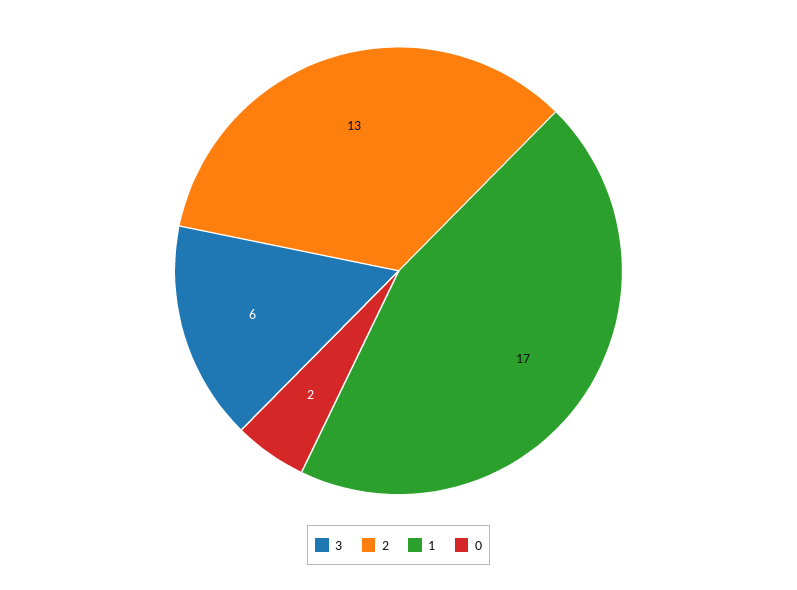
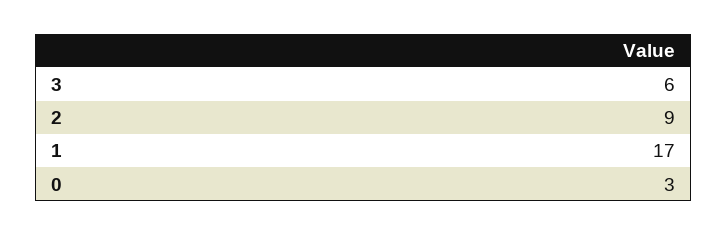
2: 13 -> 9
0: 2 -> 3

